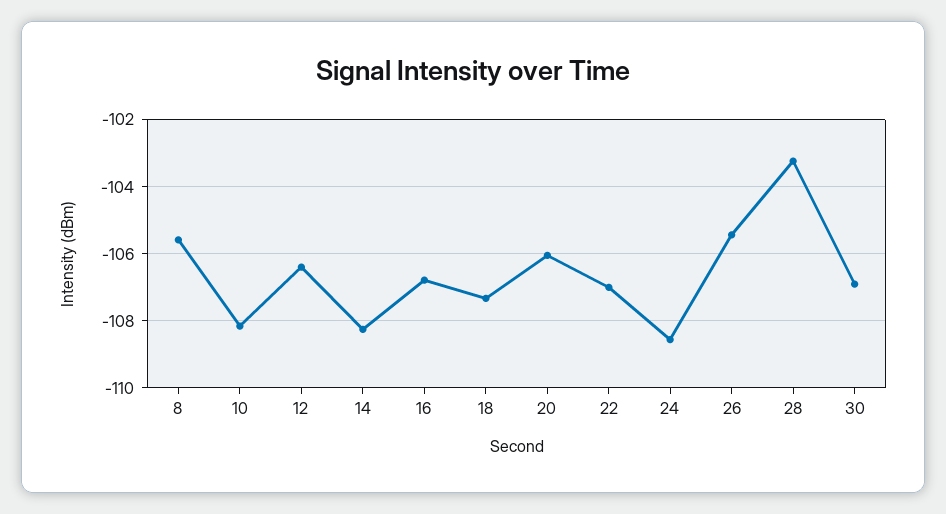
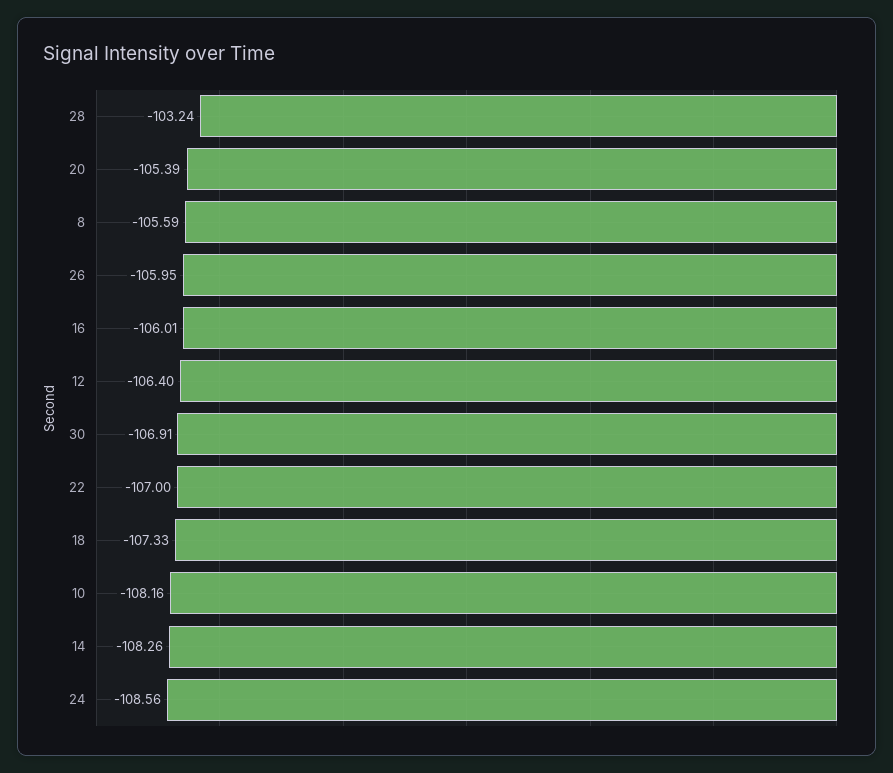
16: -106.8 -> -106.01
20: -106 -> -105.39
26: -105.4 -> -105.95

